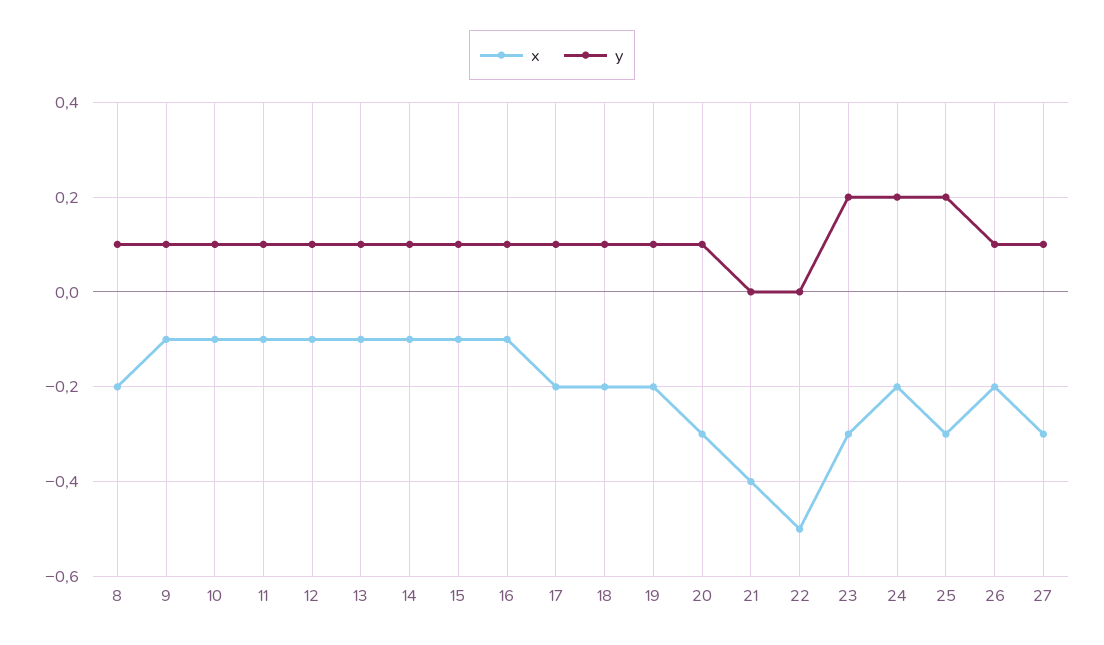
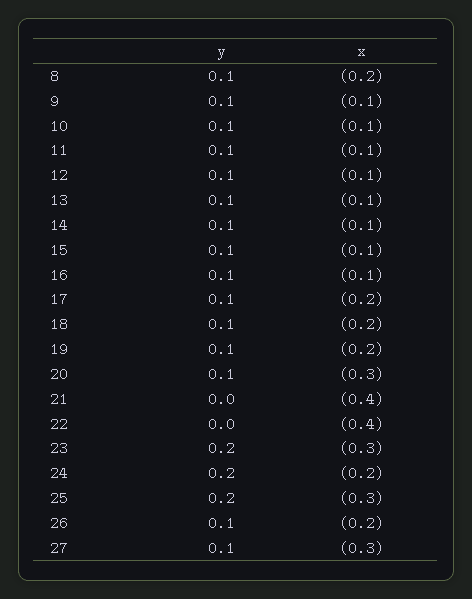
x, 22: -0.5 -> -0.4

